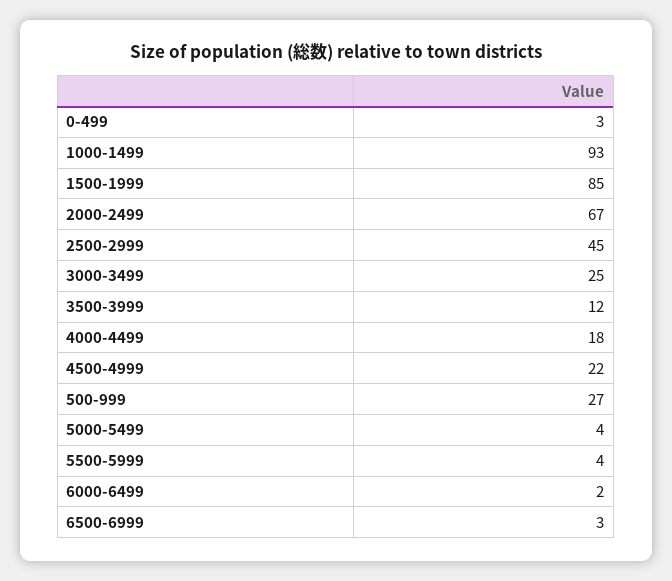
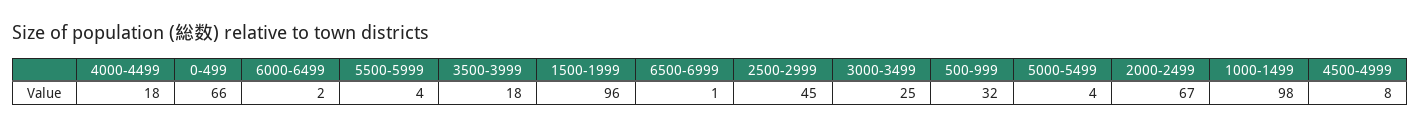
0-499: 3 -> 66
1000-1499: 93 -> 98
1500-1999: 85 -> 96
3500-3999: 12 -> 18
4500-4999: 22 -> 8
500-999: 27 -> 32
6500-6999: 3 -> 1

